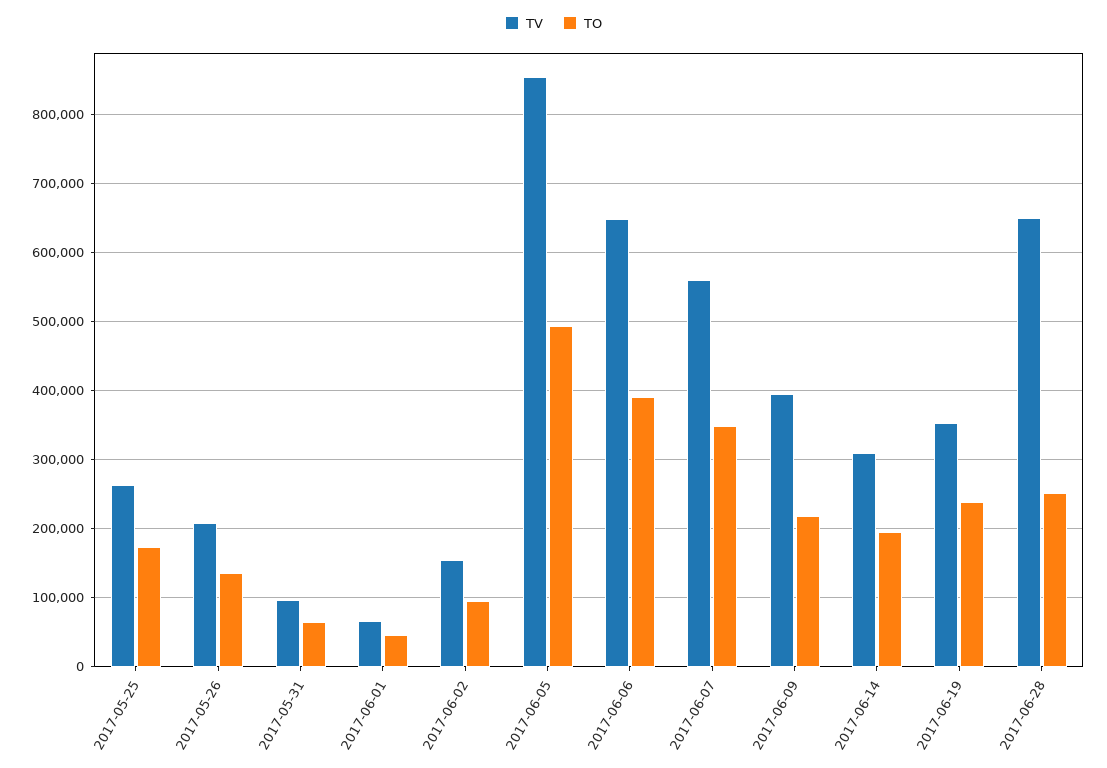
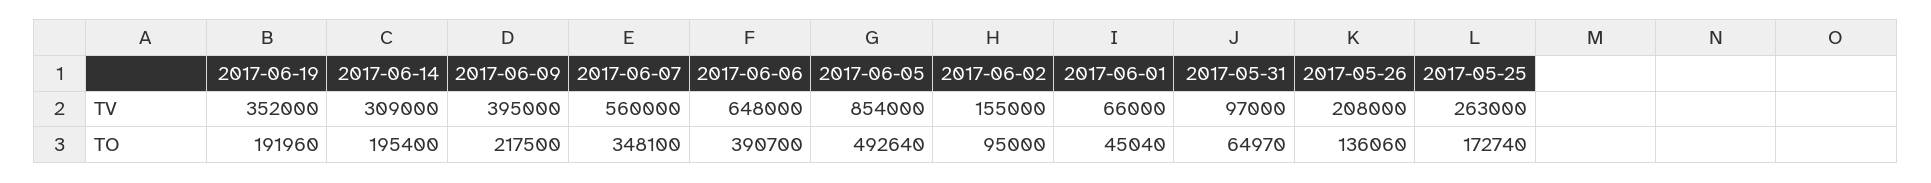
TO, 2017-06-19: 240000 -> 191960
TV, 2017-06-28: 650000 -> none
TO, 2017-06-28: 250000 -> none

